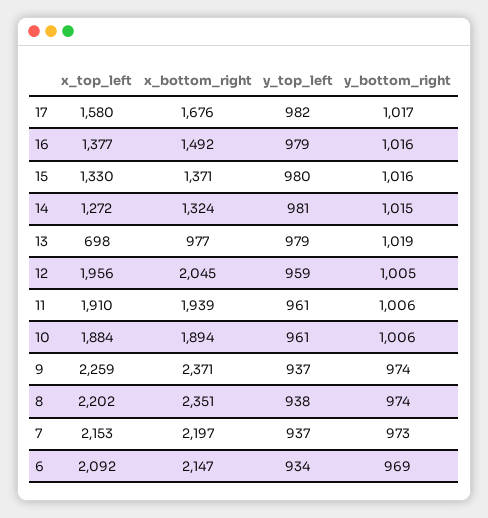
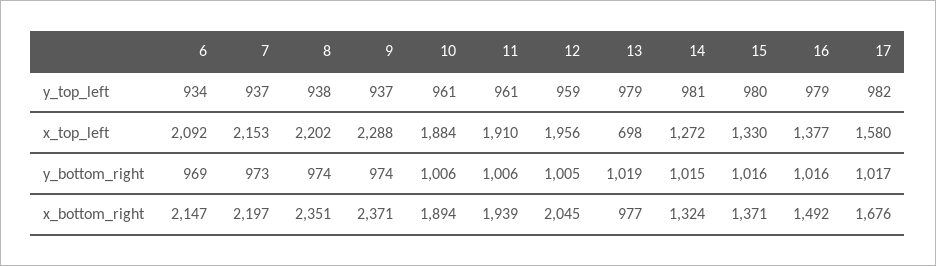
x_top_left, 9: 2259 -> 2288

